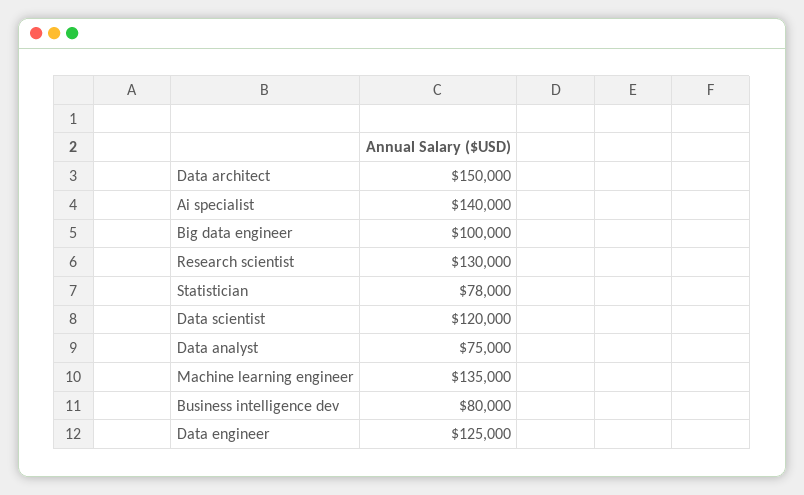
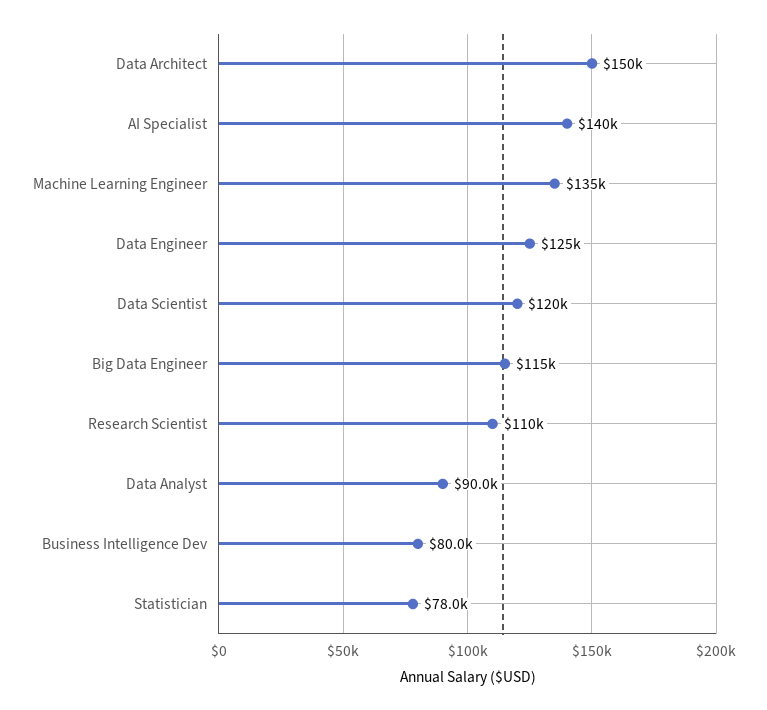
Big data engineer: 100000 -> 115000
Research scientist: 130000 -> 110000
Data analyst: 75000 -> 90000

